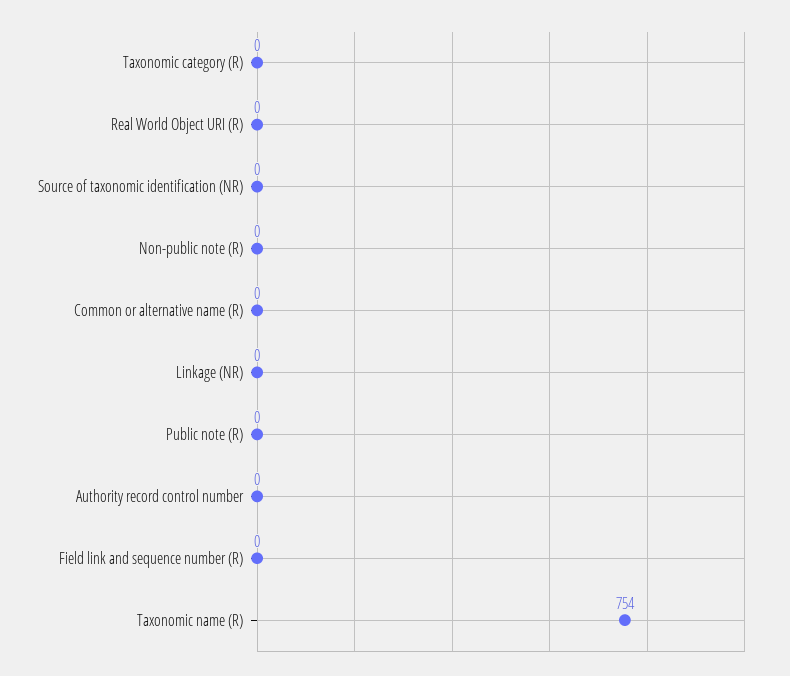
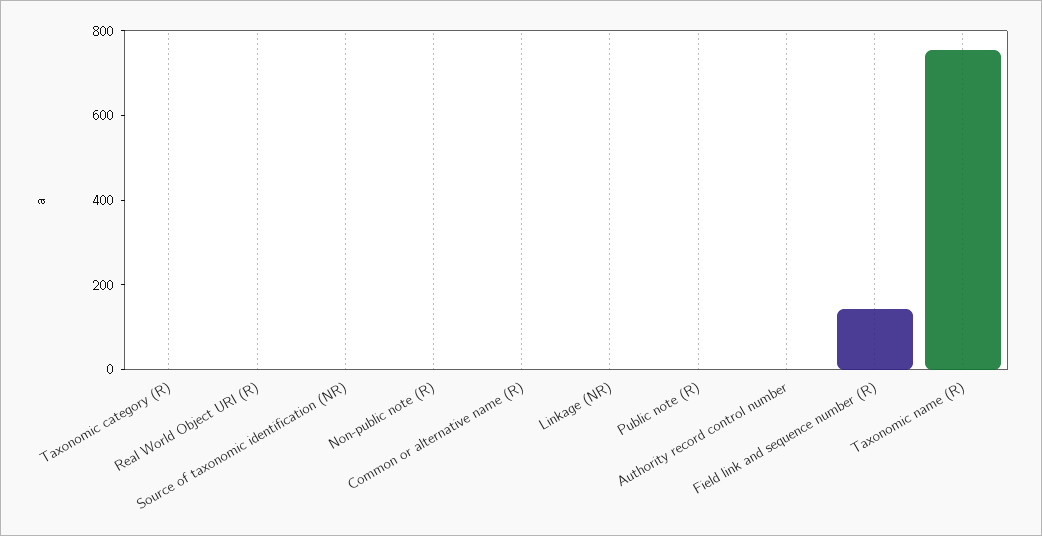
Field link and sequence number (R): 0 -> 150

